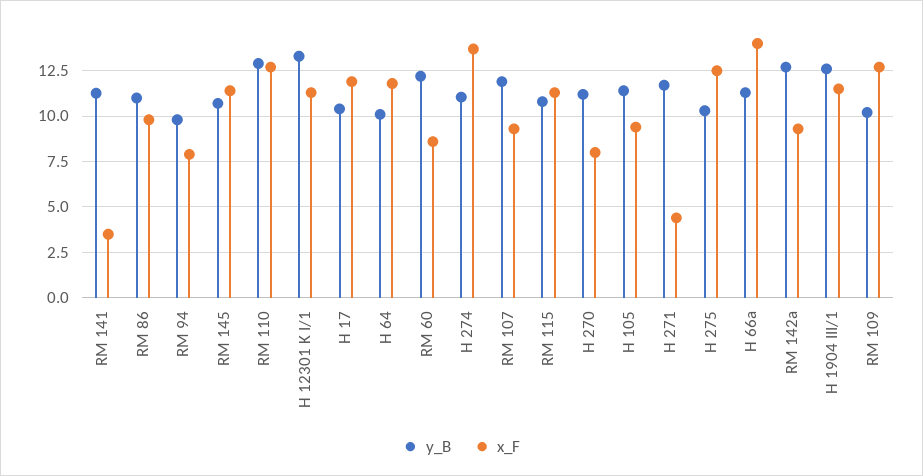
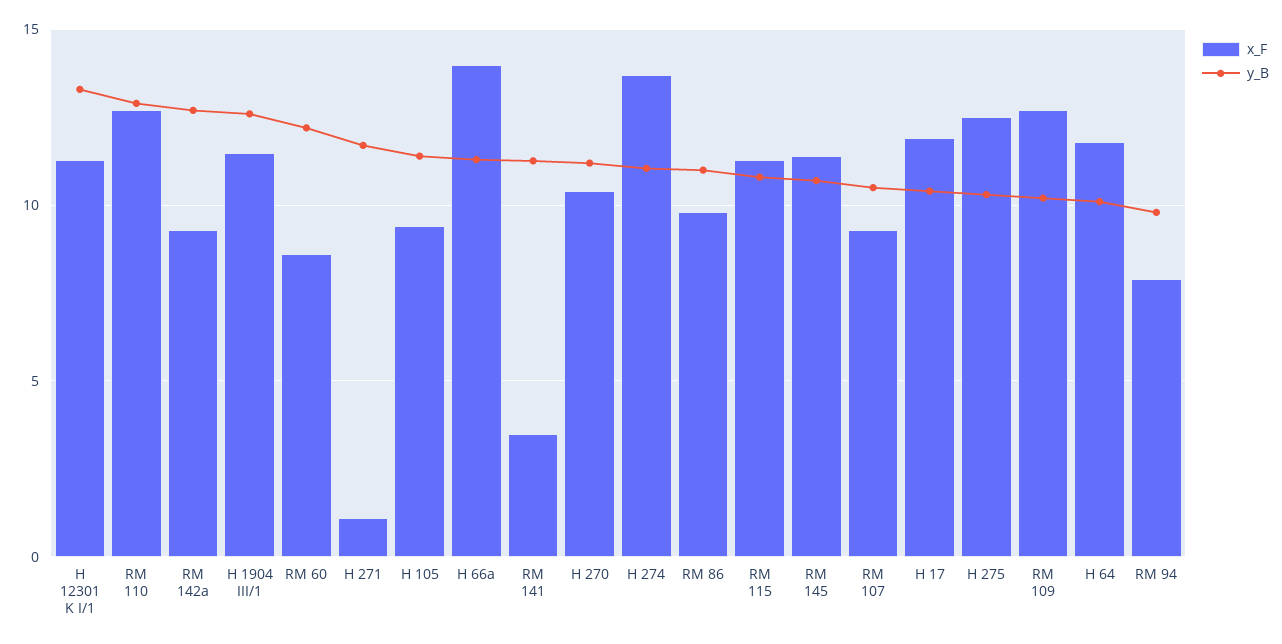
y_B, RM 107: 12 -> 10.5
x_F, H 270: 8 -> 10.5
x_F, H 271: 4.5 -> 1

